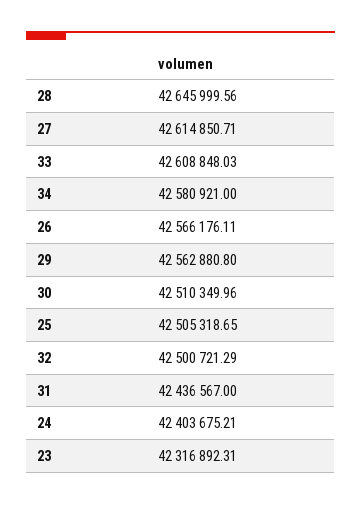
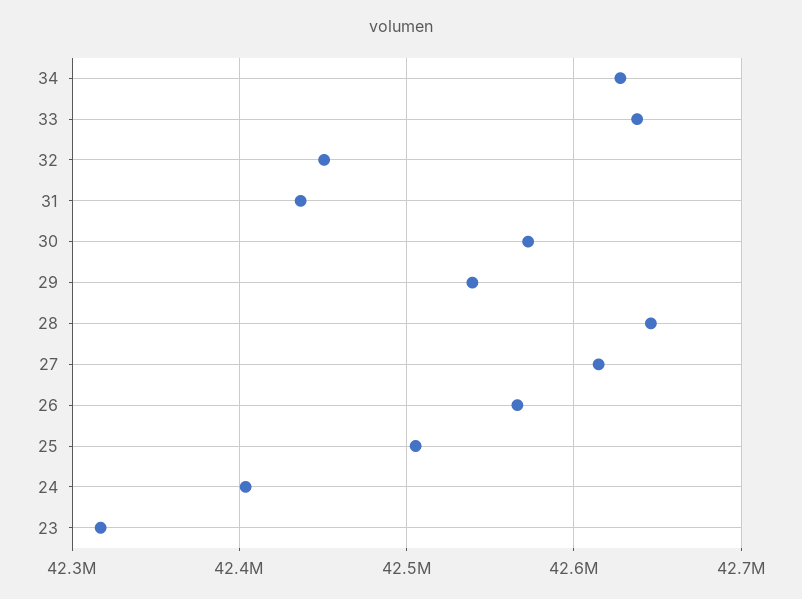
33: 42608848.03 -> 42640000
34: 42580921 -> 42630000
29: 42562880.8 -> 42540000
30: 42510349.96 -> 42570000
32: 42500721.29 -> 42450000

